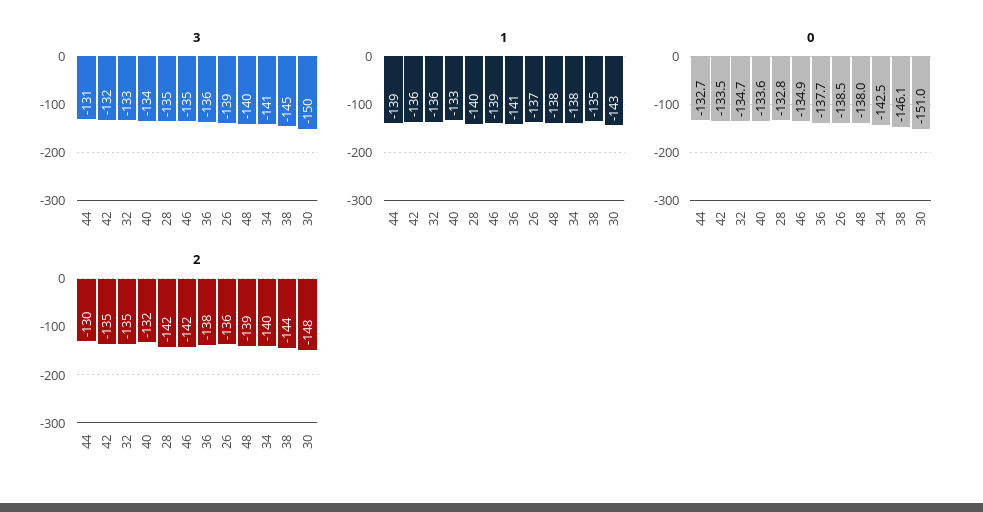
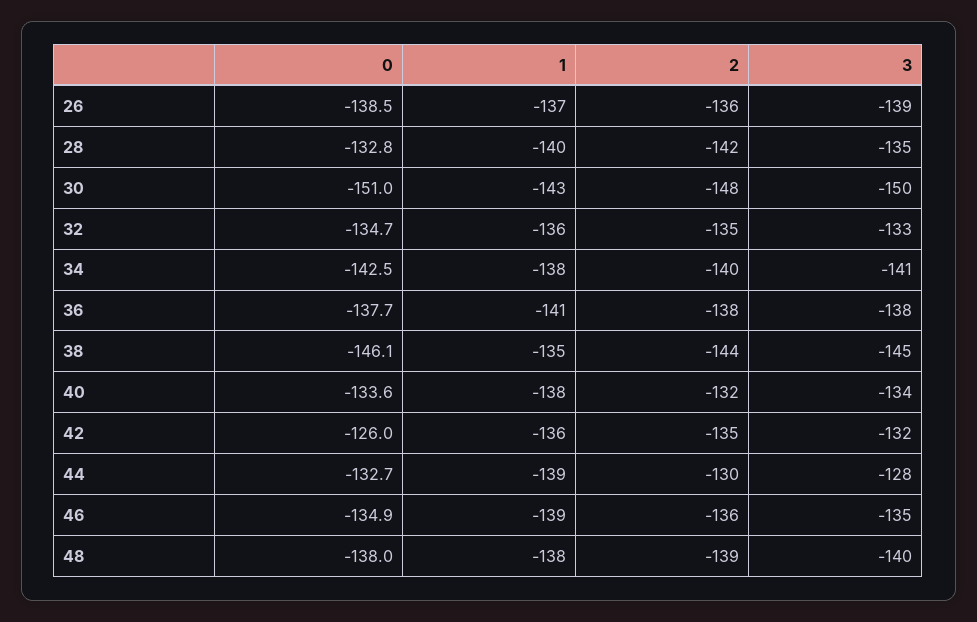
3, 44: -131 -> -128
3, 36: -136 -> -138
1, 40: -133 -> -138
0, 42: -133.5 -> -126
2, 46: -142 -> -136

